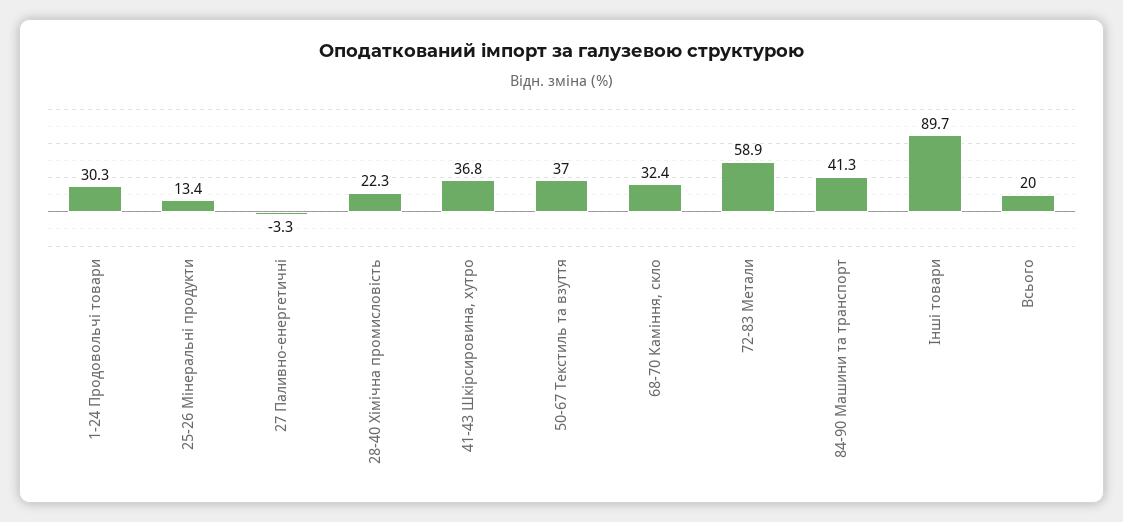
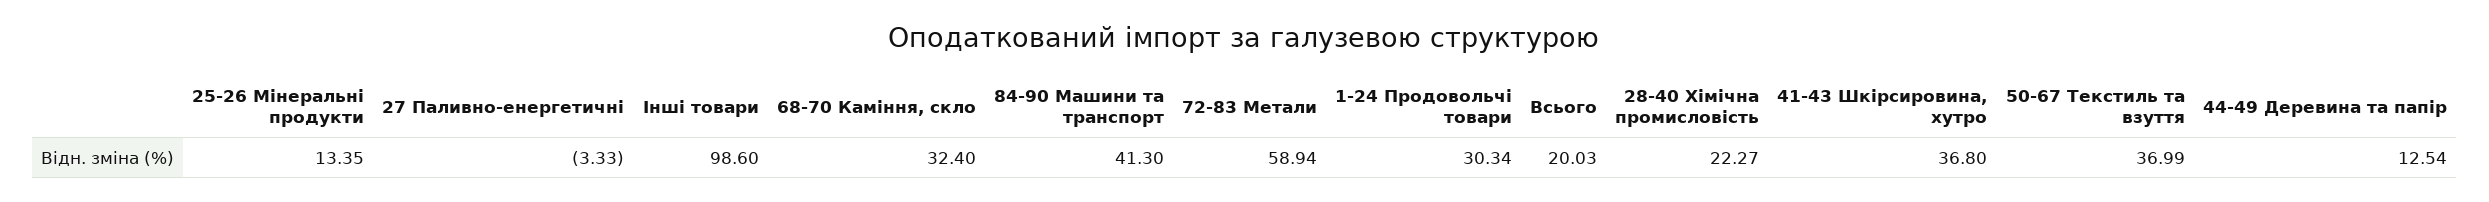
Інші товари: 89.7 -> 98.6
44-49 Деревина та папір: none -> 12.54

